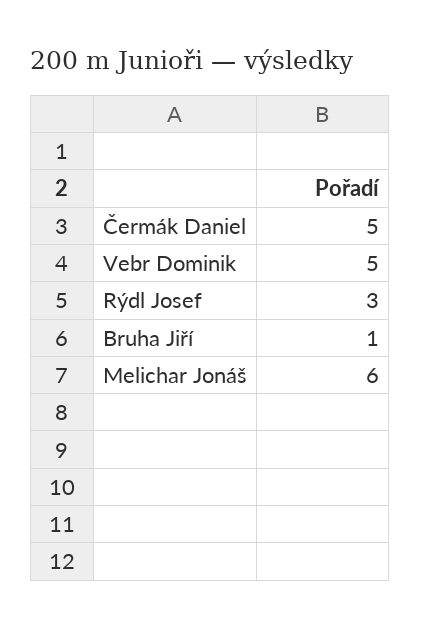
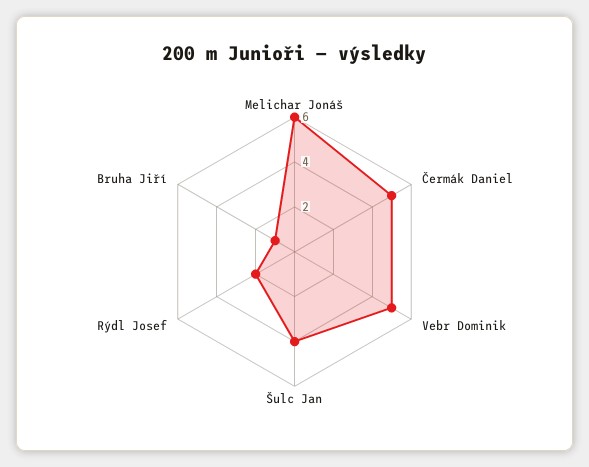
Rýdl Josef: 3 -> 2
Šulc Jan: none -> 4

